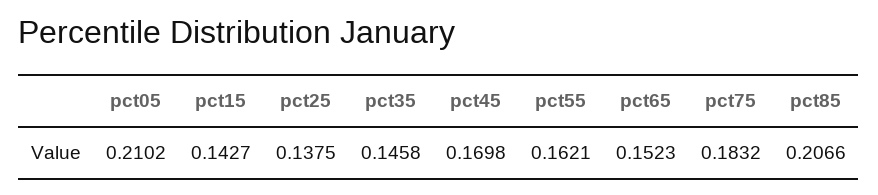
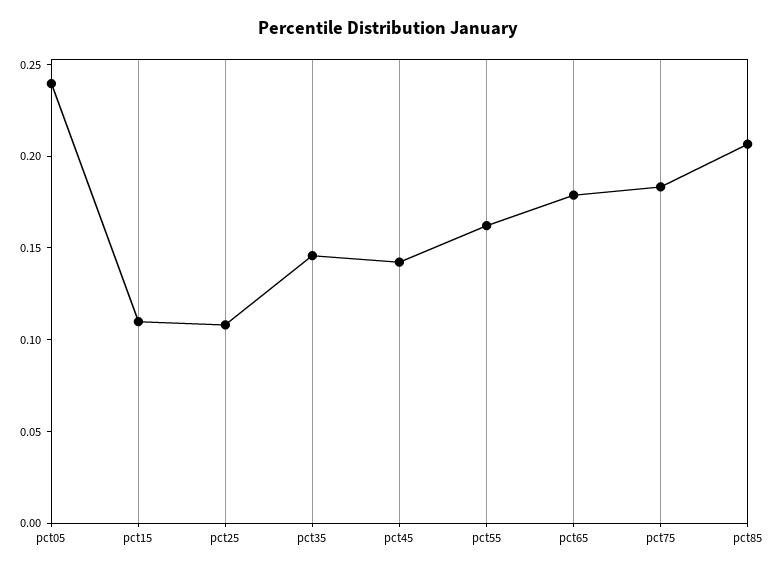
pct05: 0.2102 -> 0.24
pct15: 0.1427 -> 0.11
pct25: 0.1375 -> 0.11
pct45: 0.1698 -> 0.14
pct65: 0.1523 -> 0.18

